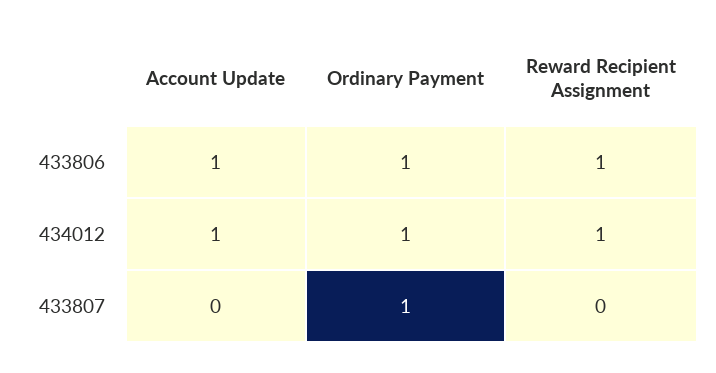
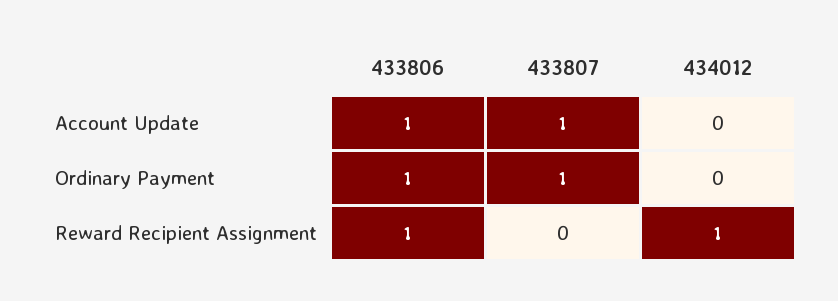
Account Update, 434012: 1 -> 0
Ordinary Payment, 434012: 1 -> 0
Account Update, 433807: 0 -> 1

